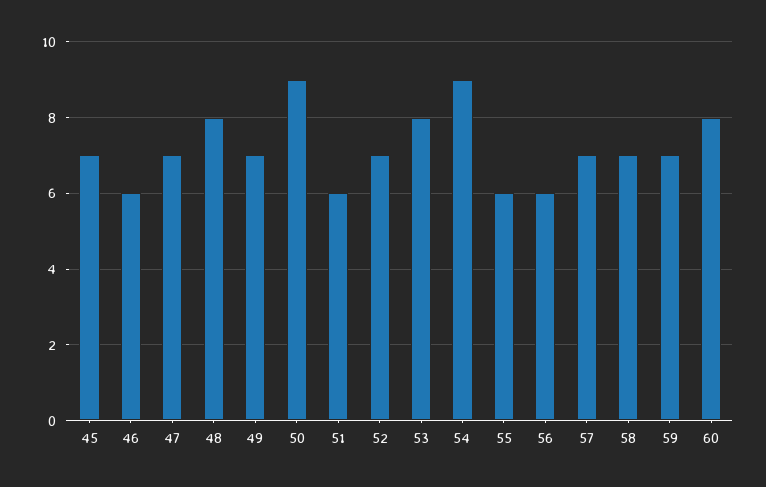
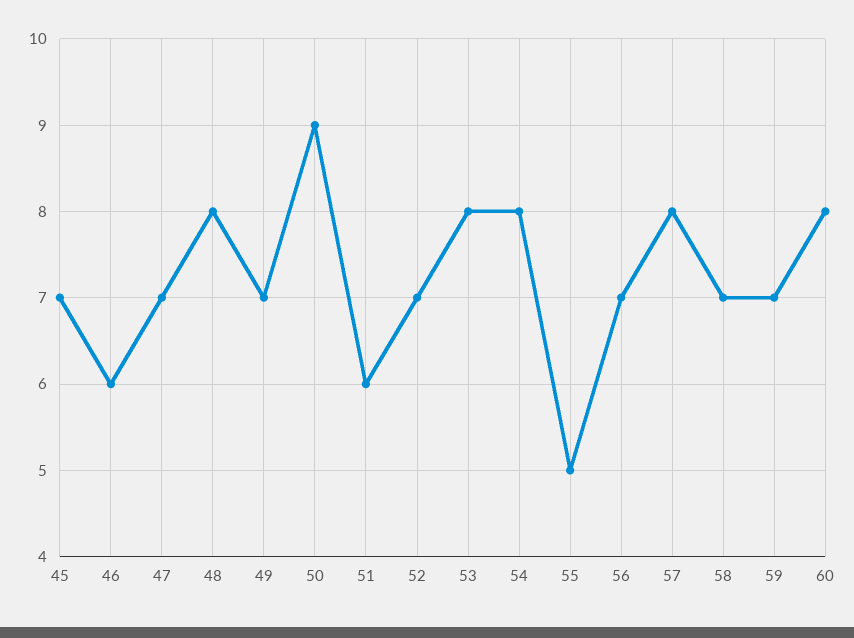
54: 9 -> 8
55: 6 -> 5
56: 6 -> 7
57: 7 -> 8

